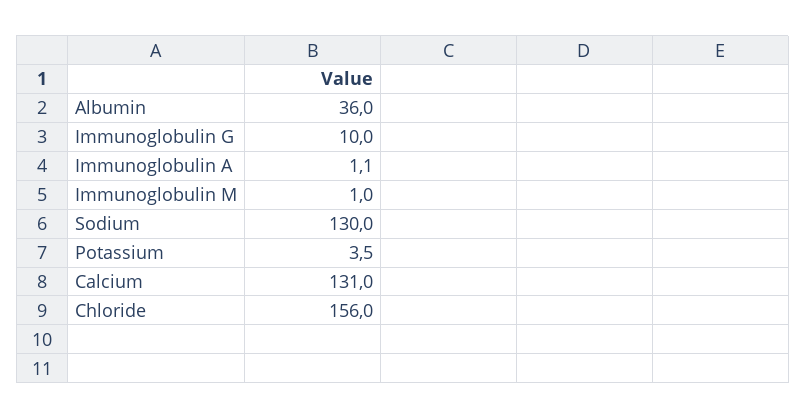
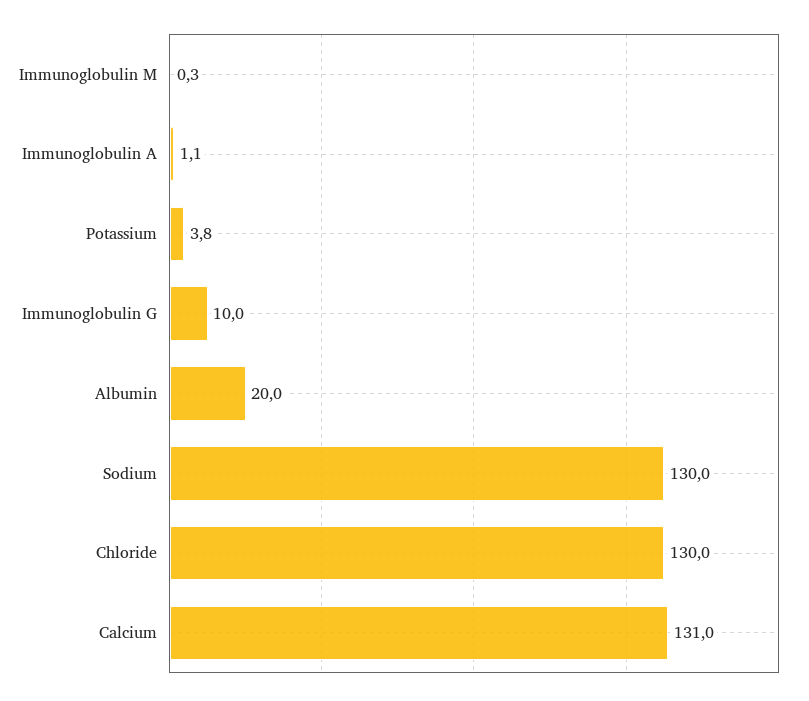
Albumin: 36 -> 20
Immunoglobulin M: 1 -> 0.3
Potassium: 3.5 -> 3.8
Chloride: 156 -> 130

